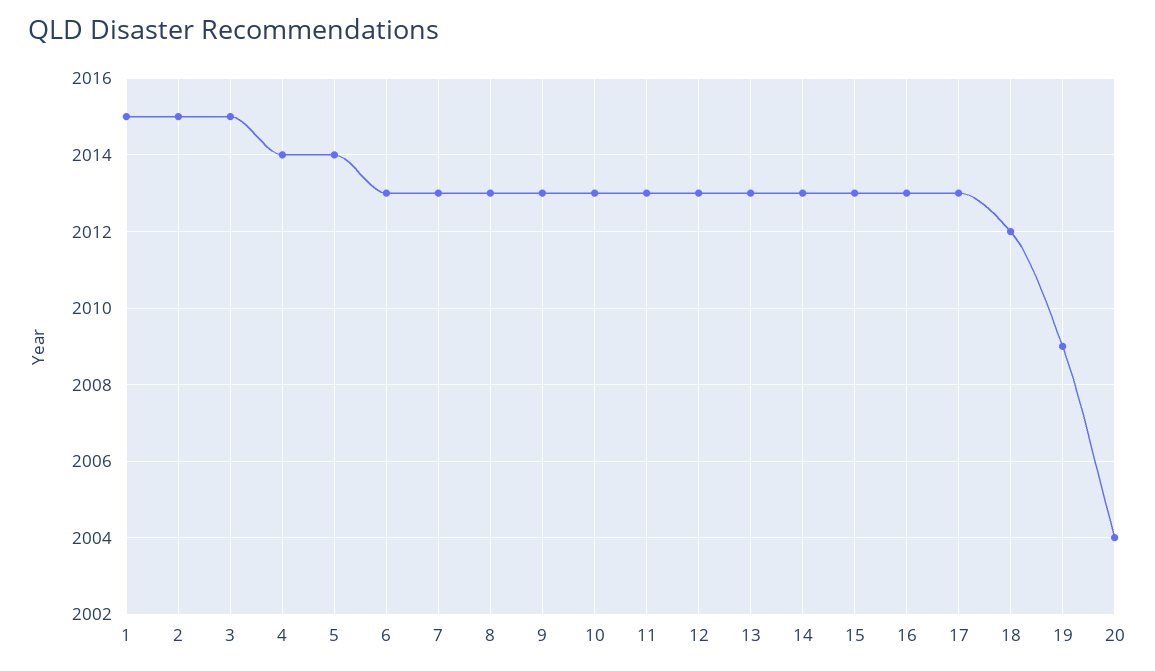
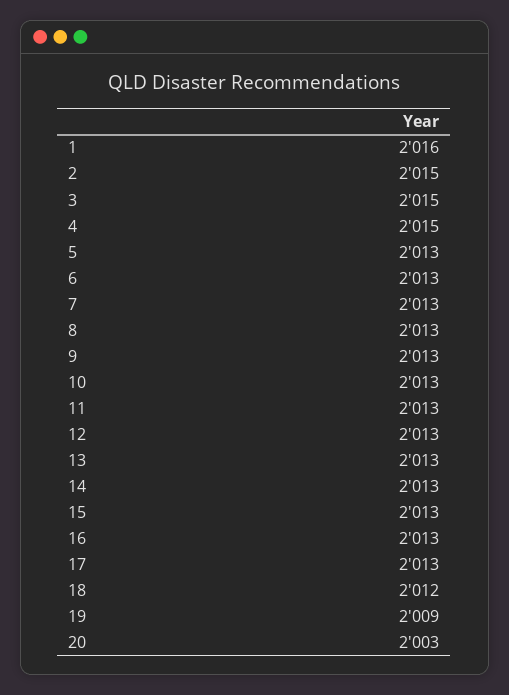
1: 2015 -> 2016
4: 2014 -> 2015
5: 2014 -> 2013
20: 2004 -> 2003

